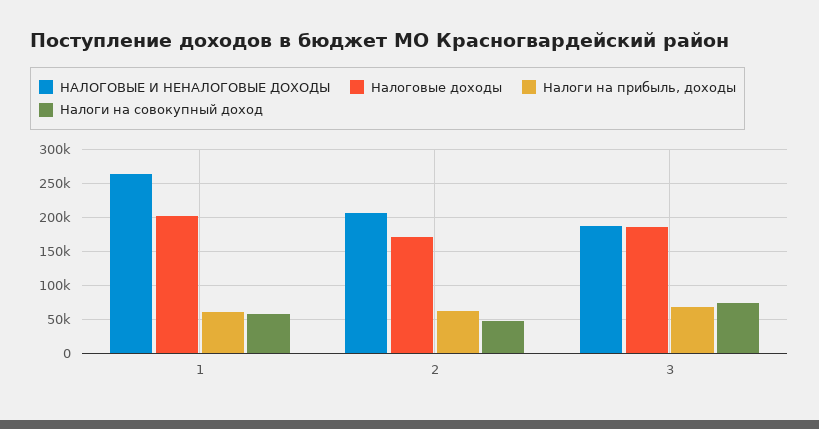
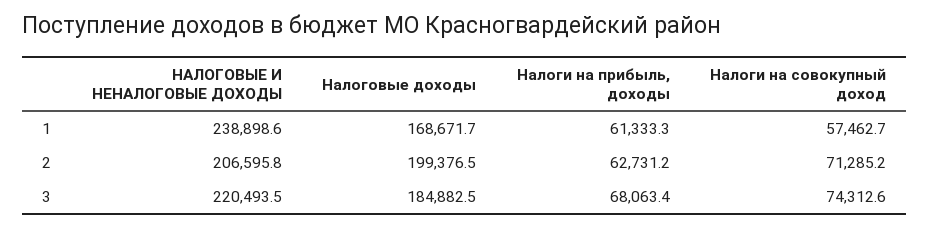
НАЛОГОВЫЕ И НЕНАЛОГОВЫЕ ДОХОДЫ, 1: 260000 -> 238898.6
Налоговые доходы, 1: 200000 -> 168671.7
Налоговые доходы, 2: 170000 -> 199376.5
Налоги на совокупный доход, 2: 50000 -> 71285.2
НАЛОГОВЫЕ И НЕНАЛОГОВЫЕ ДОХОДЫ, 3: 190000 -> 220493.5

